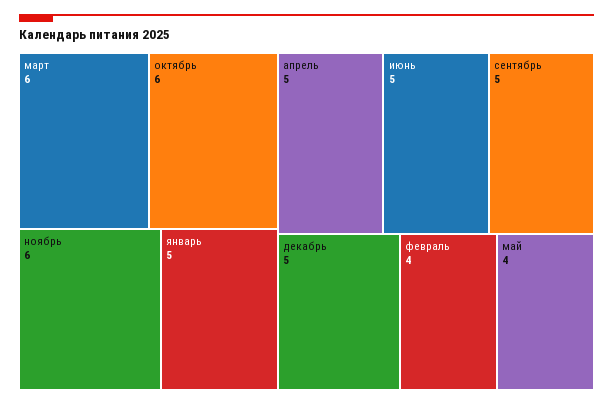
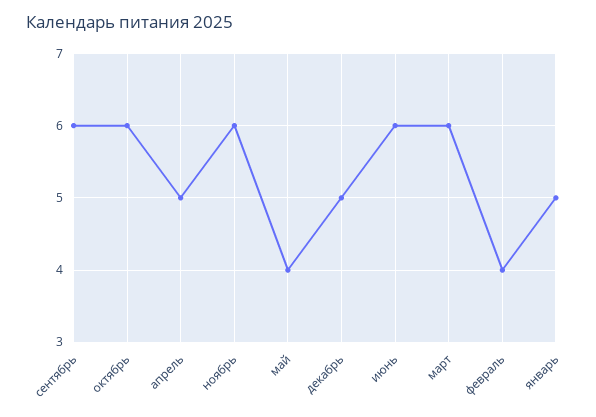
июнь: 5 -> 6
сентябрь: 5 -> 6

